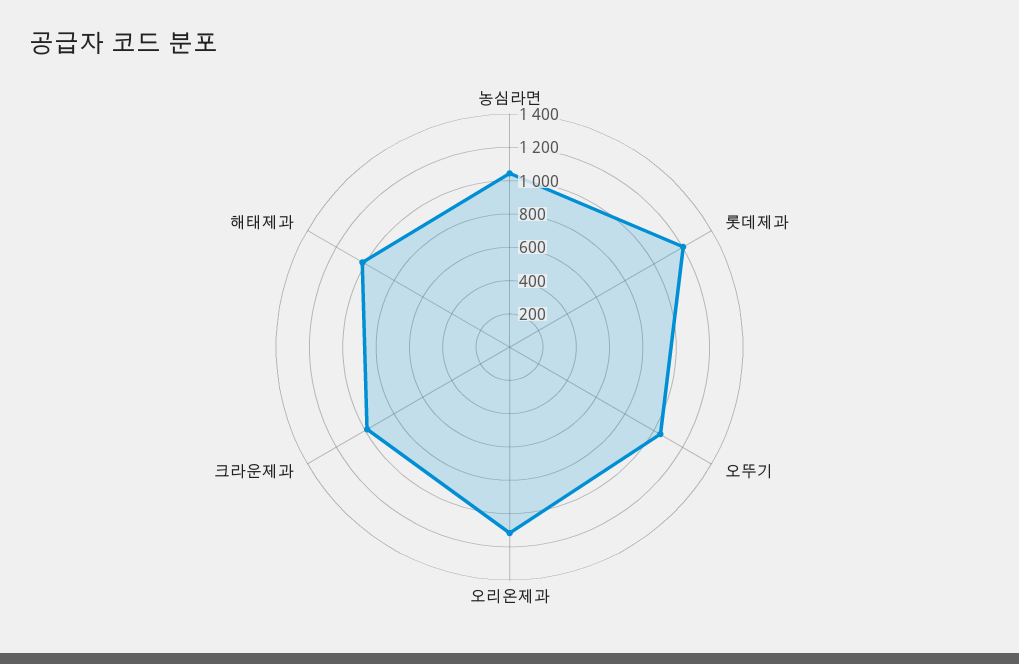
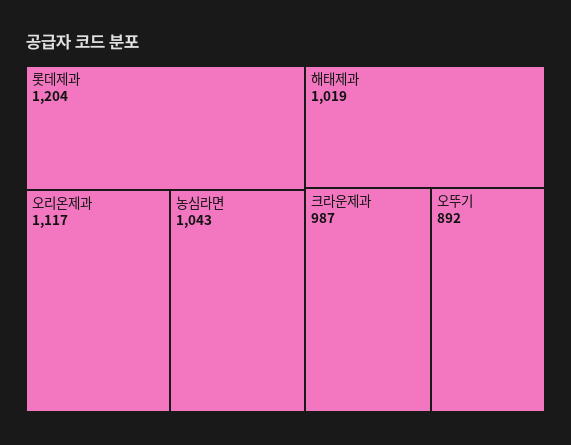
오뚜기: 1050 -> 892

